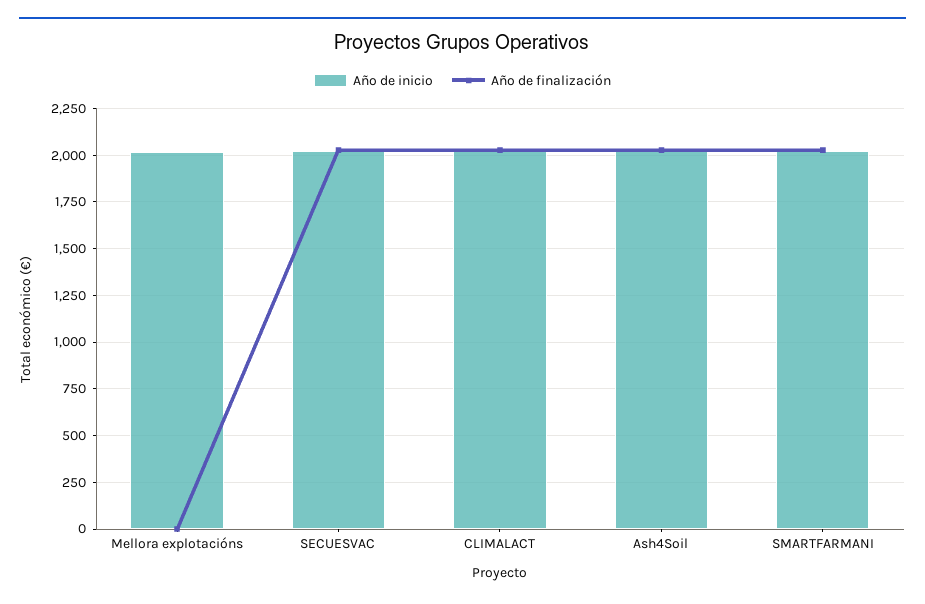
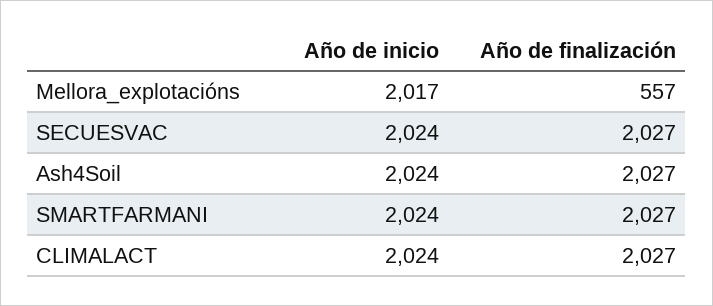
Año de finalización, Mellora explotacións: 0 -> 557

